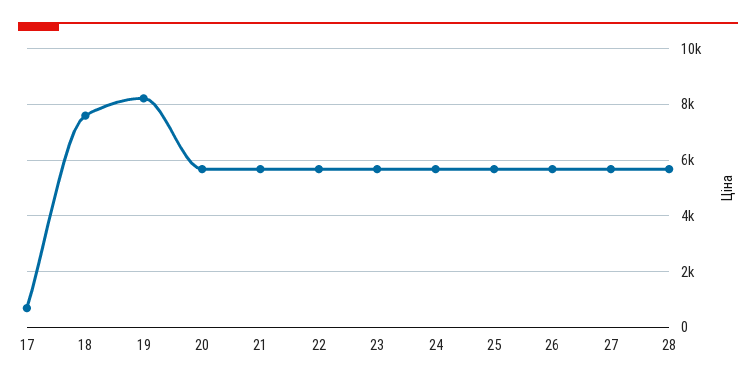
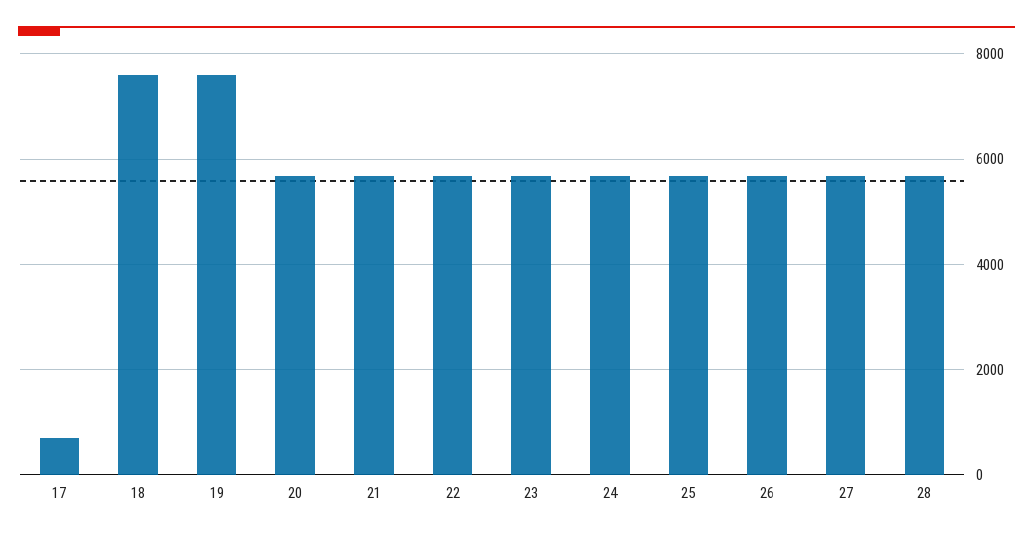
19: 8250 -> 7600

